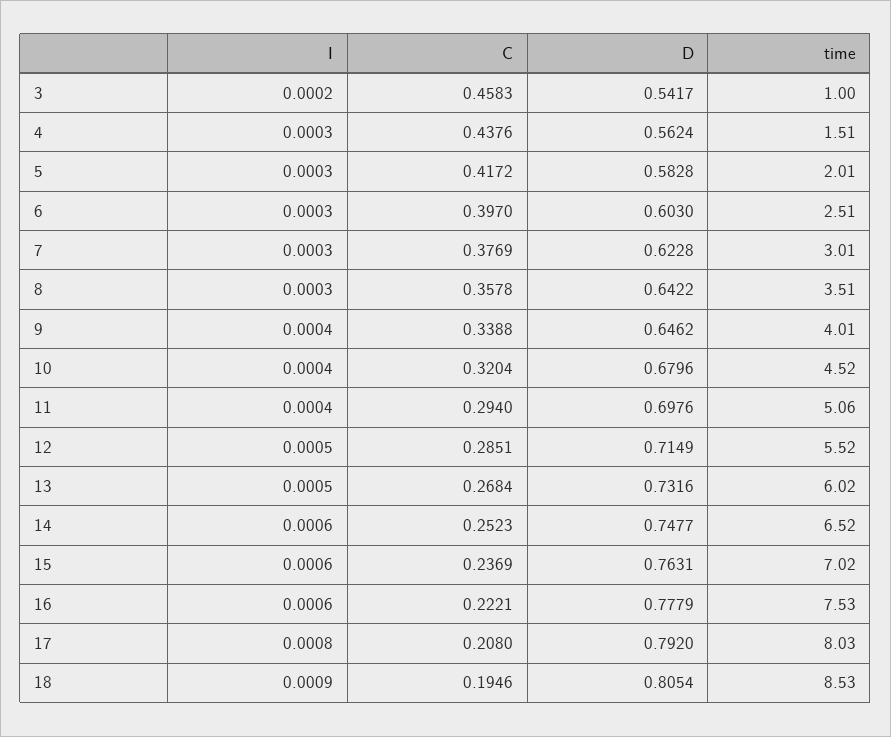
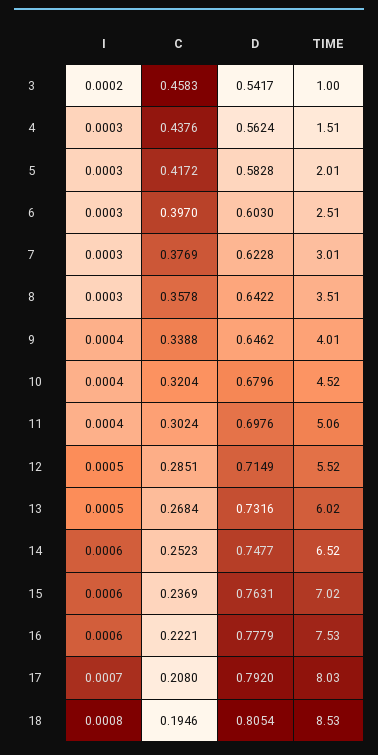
C, 11: 0.294 -> 0.3024
I, 17: 0.0008 -> 0.0007
I, 18: 0.0009 -> 0.0008

